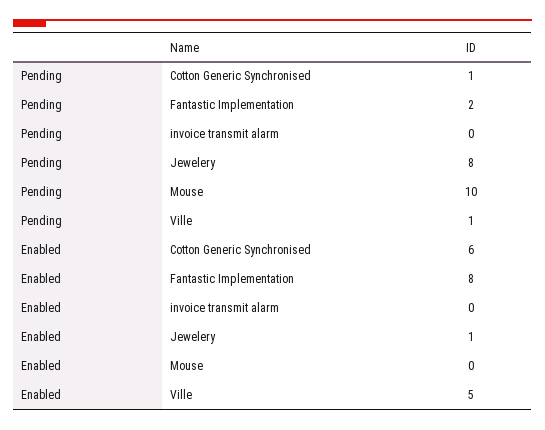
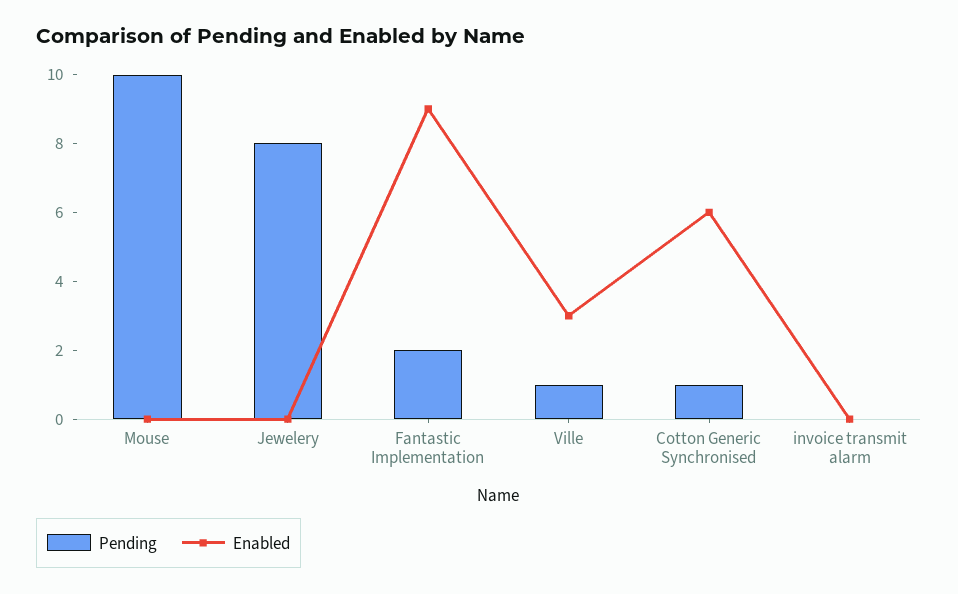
Enabled, Fantastic Implementation: 8 -> 9
Enabled, Jewelery: 1 -> 0
Enabled, Ville: 5 -> 3

